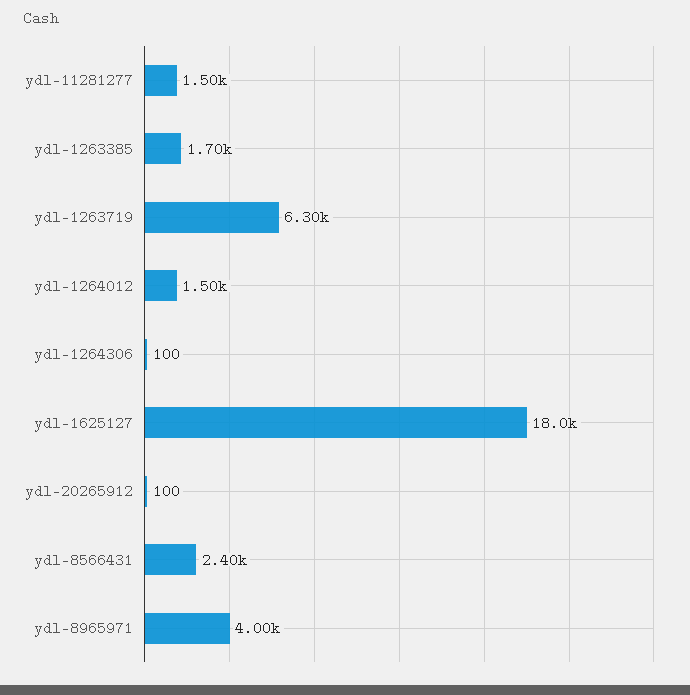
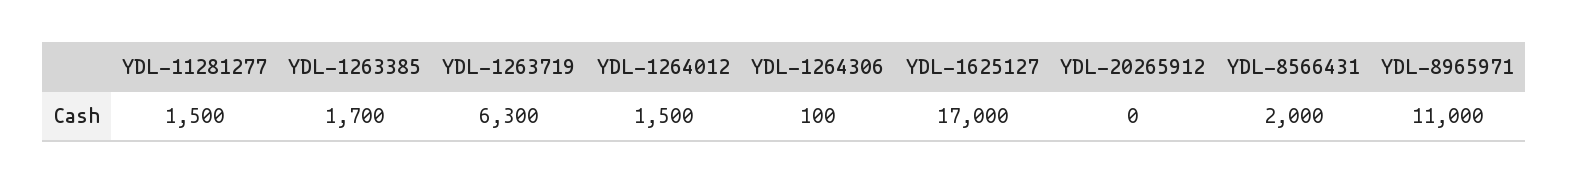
ydl-1625127: 18000 -> 17000
ydl-20265912: 100 -> 0
ydl-8566431: 2400 -> 2000
ydl-8965971: 4000 -> 11000

